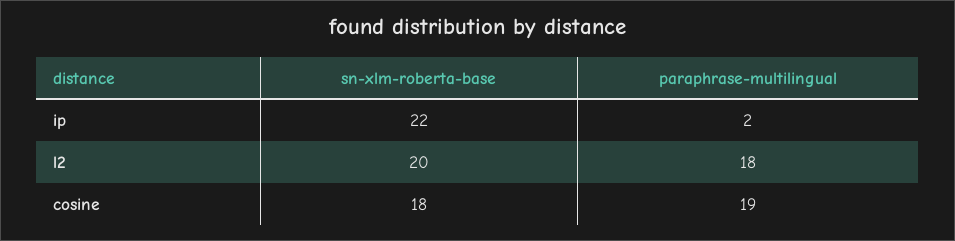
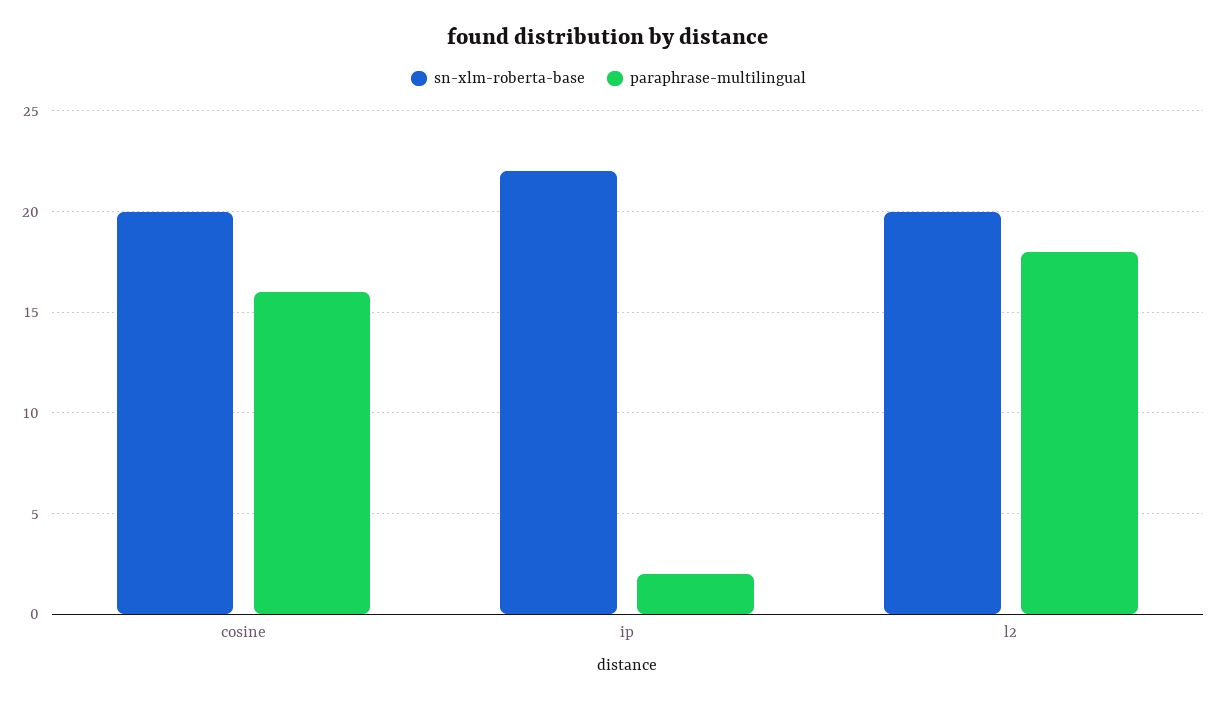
sn-xlm-roberta-base, cosine: 18 -> 20
paraphrase-multilingual, cosine: 19 -> 16

